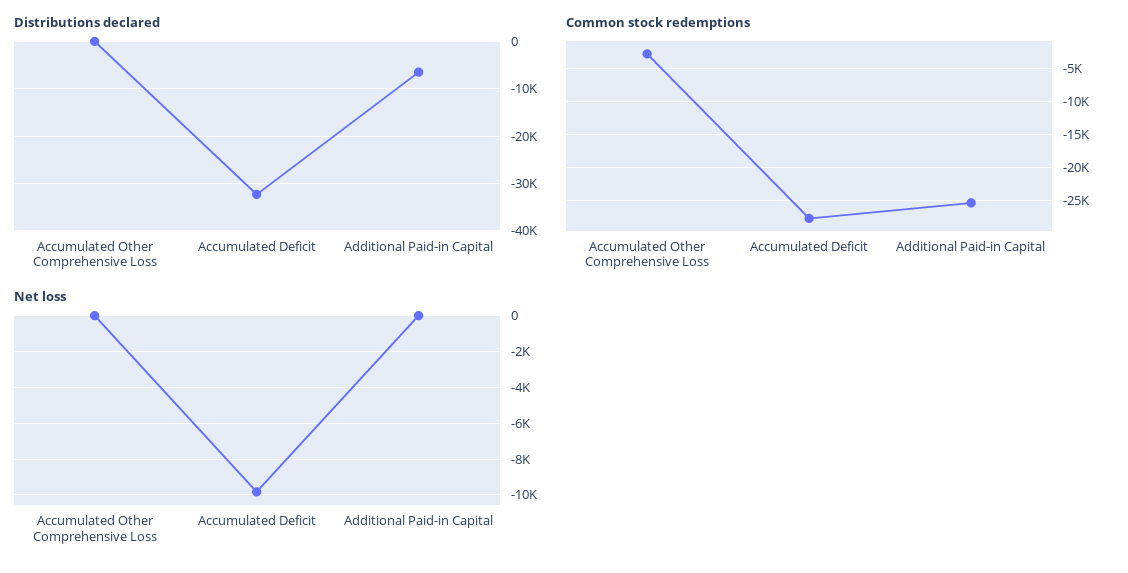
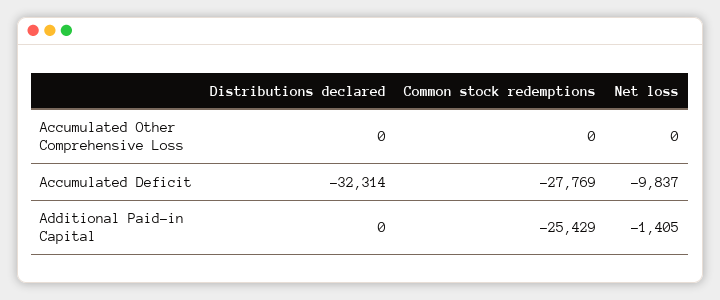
Distributions declared, Additional Paid-in Capital: -6000 -> 0
Common stock redemptions, Accumulated Other Comprehensive Loss: -3000 -> 0
Net loss, Additional Paid-in Capital: 0 -> -1405

